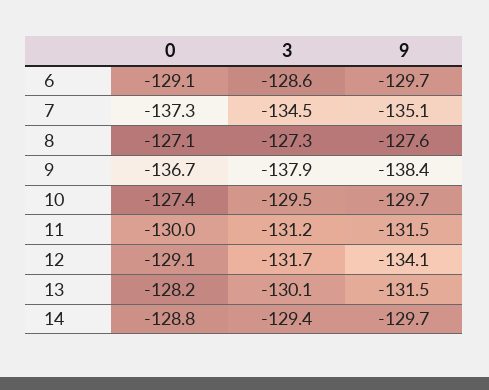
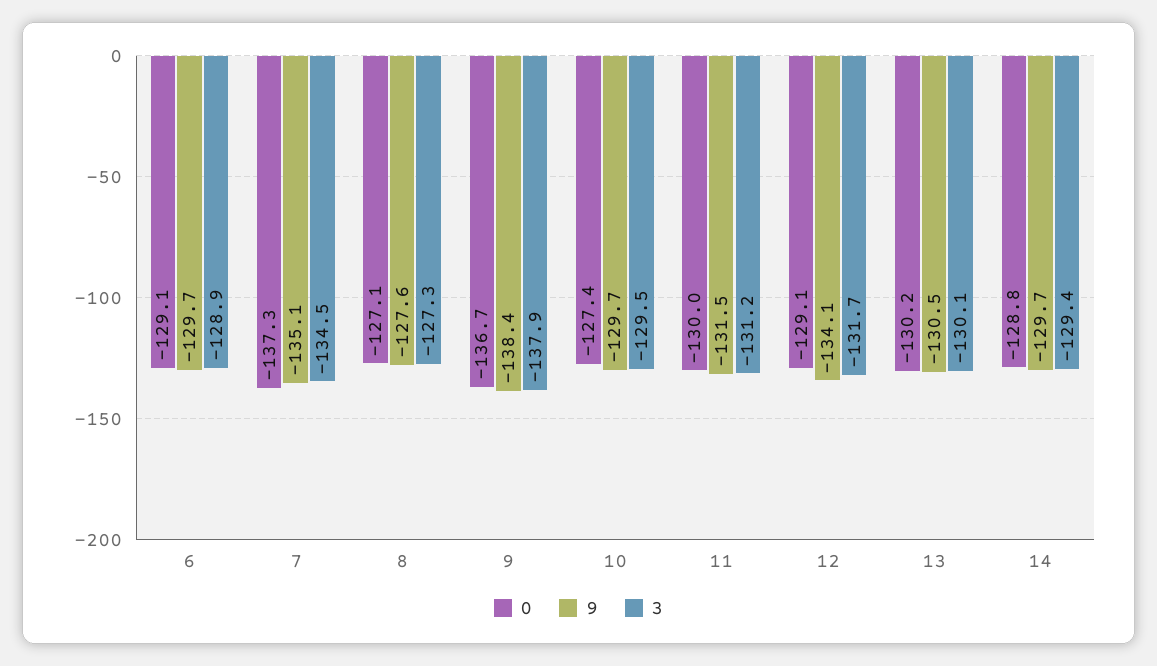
3, 6: -128.6 -> -128.9
0, 13: -128.2 -> -130.2
9, 13: -131.5 -> -130.5

